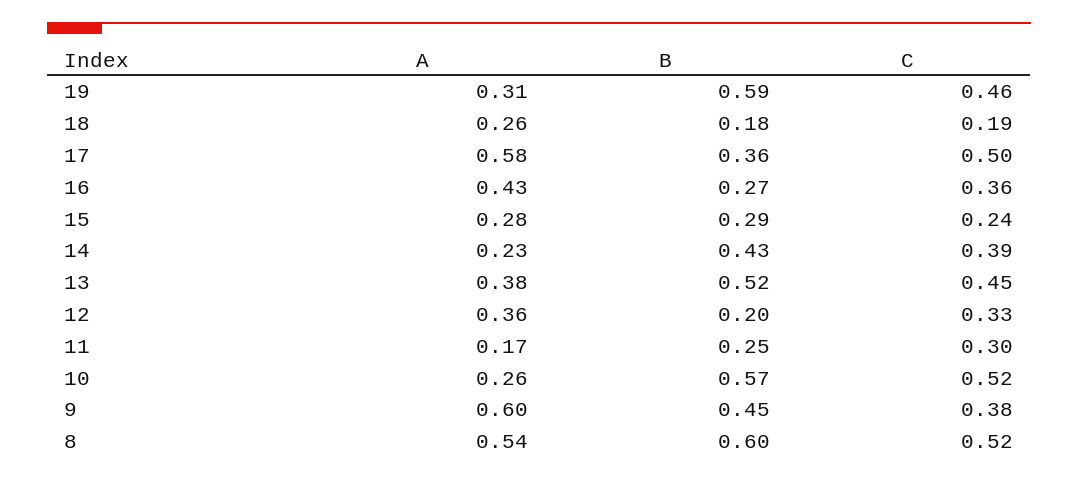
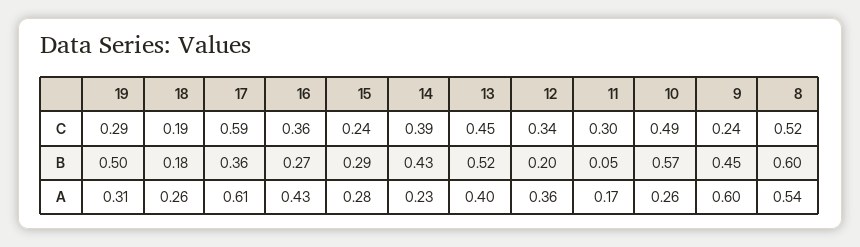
B, 19: 0.59 -> 0.5
C, 19: 0.46 -> 0.29
A, 17: 0.58 -> 0.61
C, 17: 0.5 -> 0.59
A, 13: 0.38 -> 0.4
C, 12: 0.33 -> 0.34
B, 11: 0.25 -> 0.05
C, 10: 0.52 -> 0.49
C, 9: 0.38 -> 0.24

